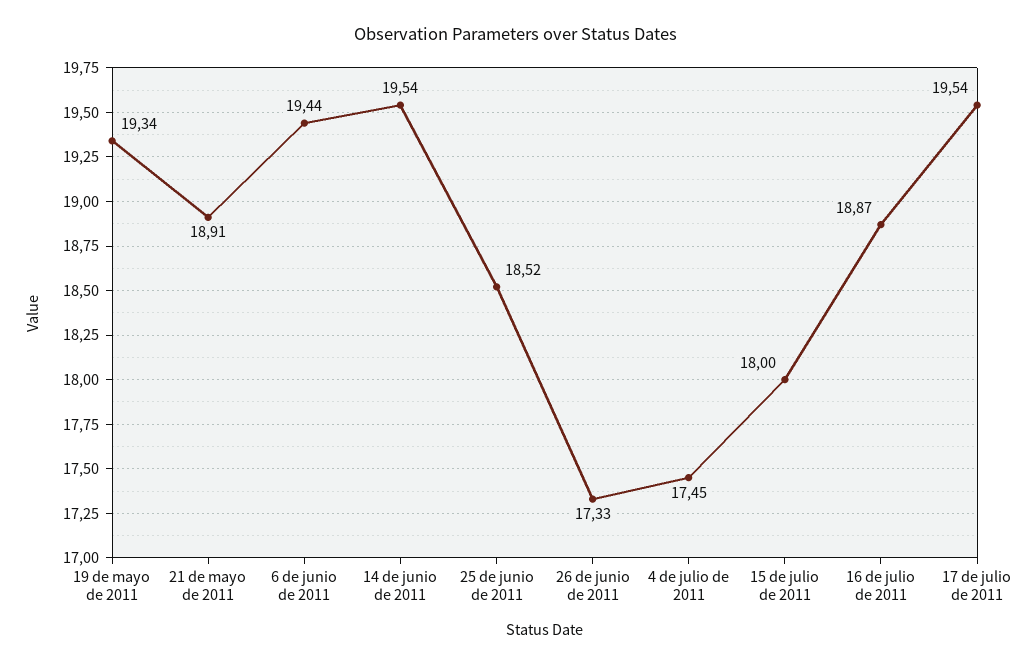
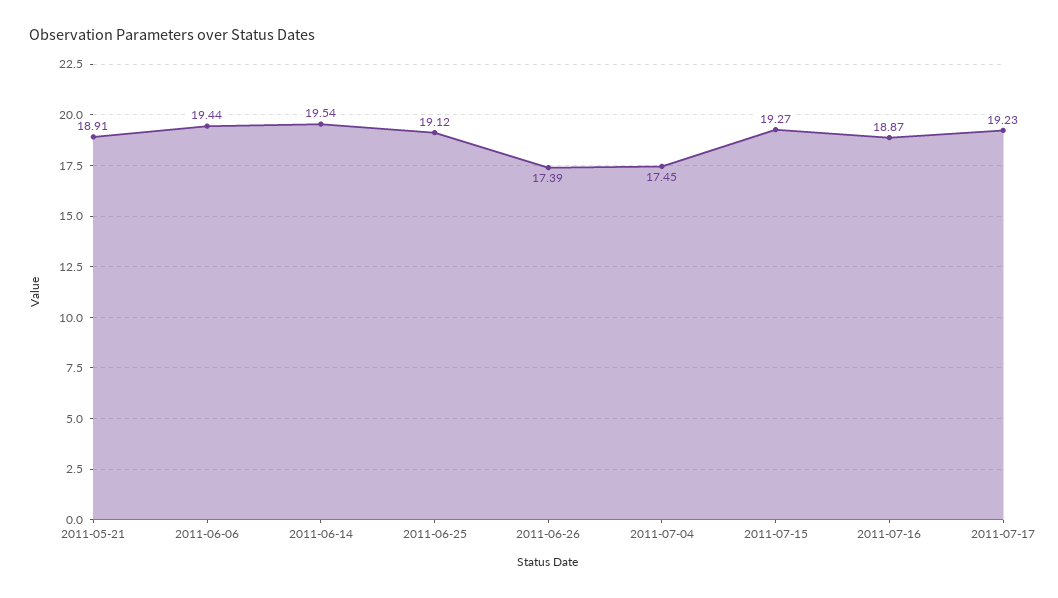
19 de mayo de 2011: 19.34 -> none
25 de junio de 2011: 18.52 -> 19.12
26 de junio de 2011: 17.33 -> 17.39
15 de julio de 2011: 18 -> 19.27
17 de julio de 2011: 19.54 -> 19.23

